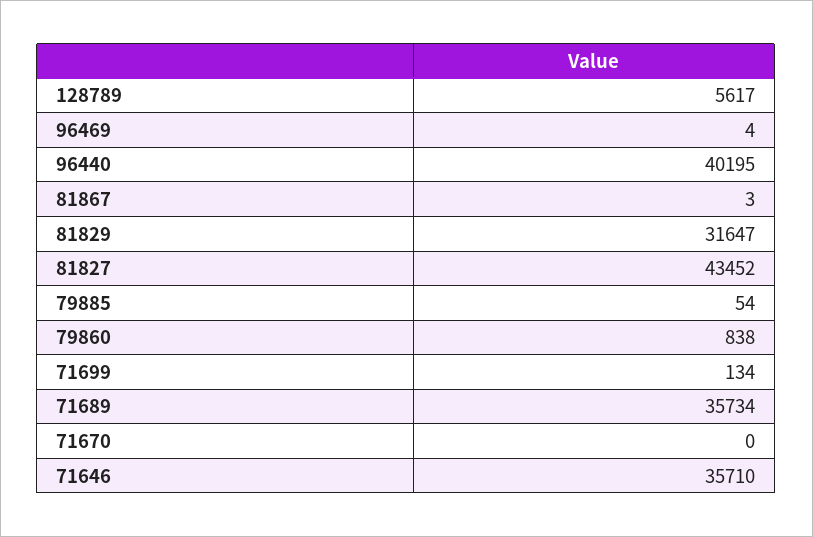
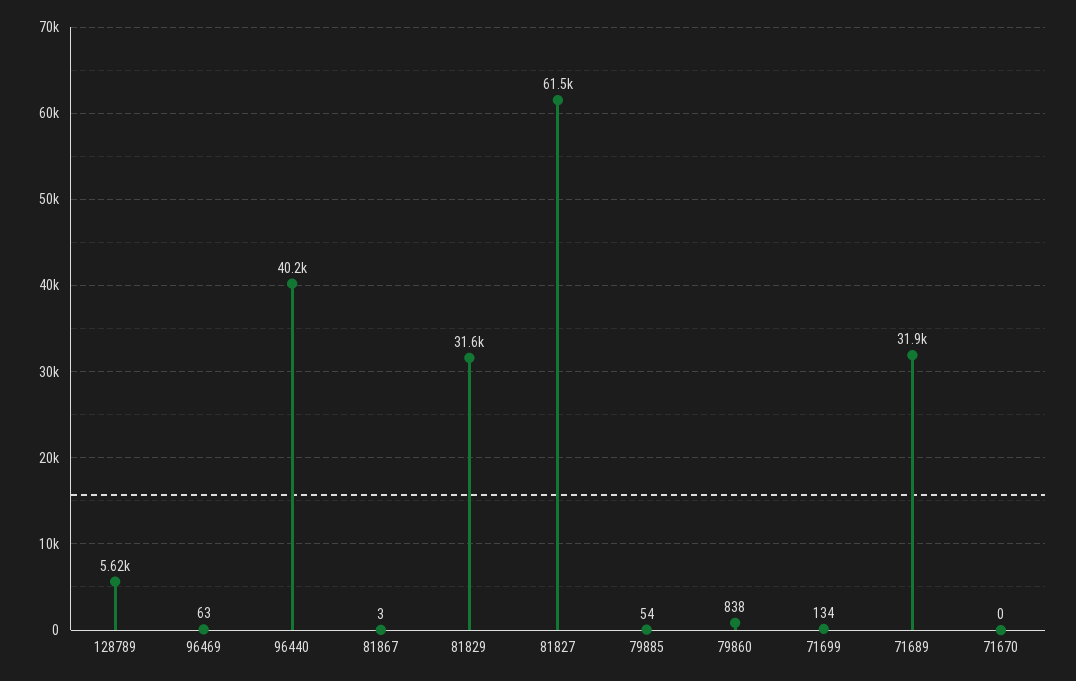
96469: 4 -> 63
81827: 43452 -> 61500
71689: 35734 -> 31900
71646: 35710 -> none

